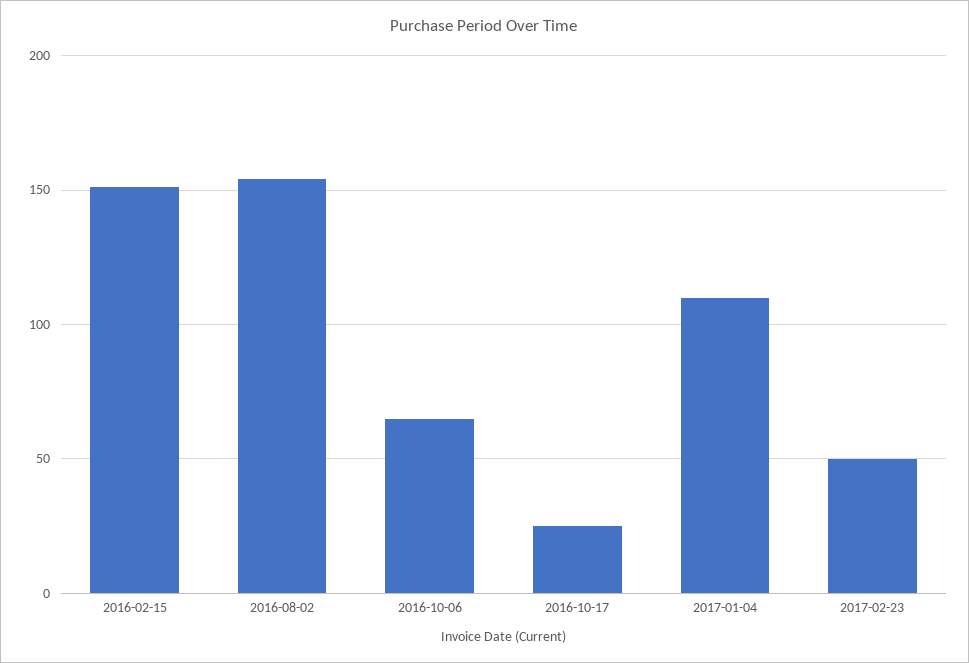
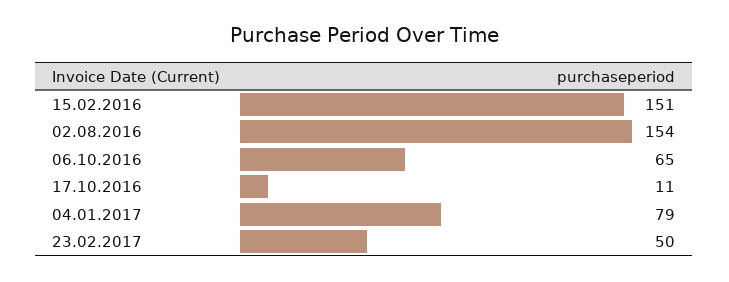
2016-10-17: 25 -> 11
2017-01-04: 110 -> 79

